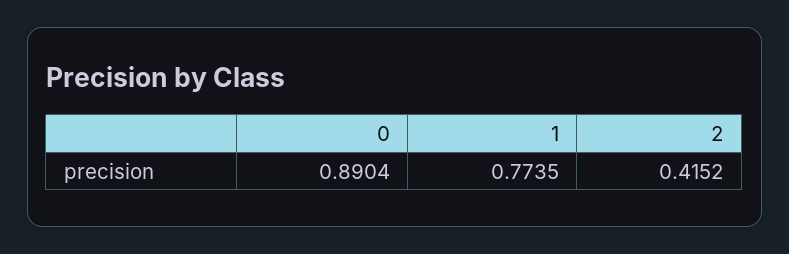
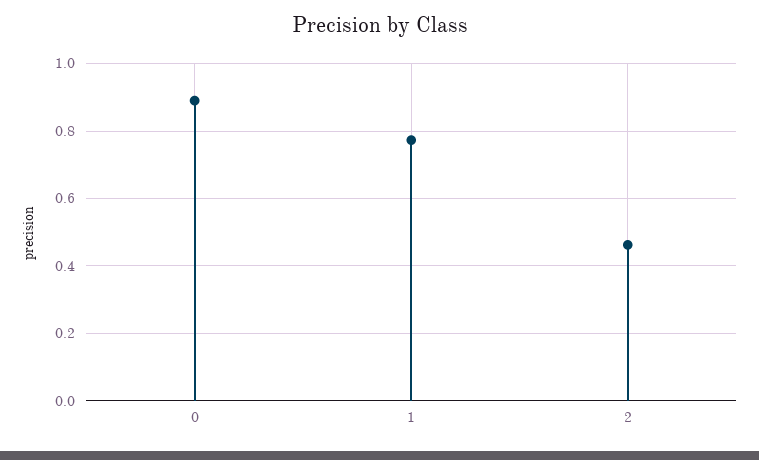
2: 0.4152 -> 0.46

